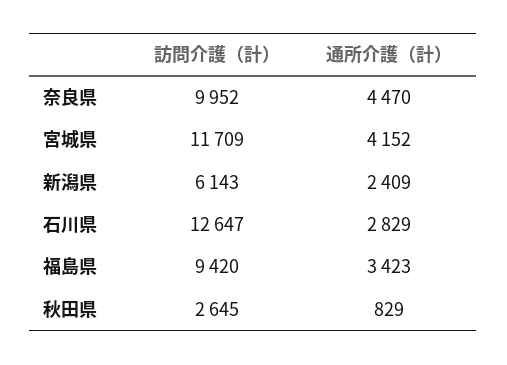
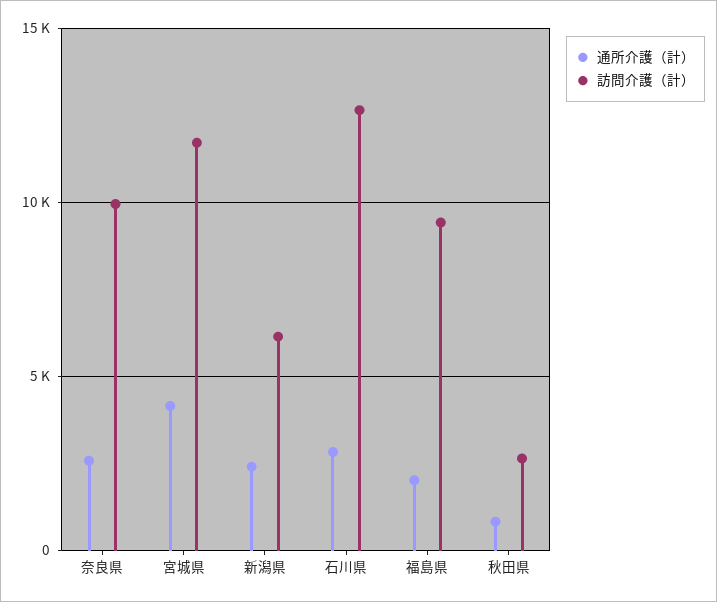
通所介護（計）, 奈良県: 4470 -> 2500
通所介護（計）, 福島県: 3423 -> 2000

